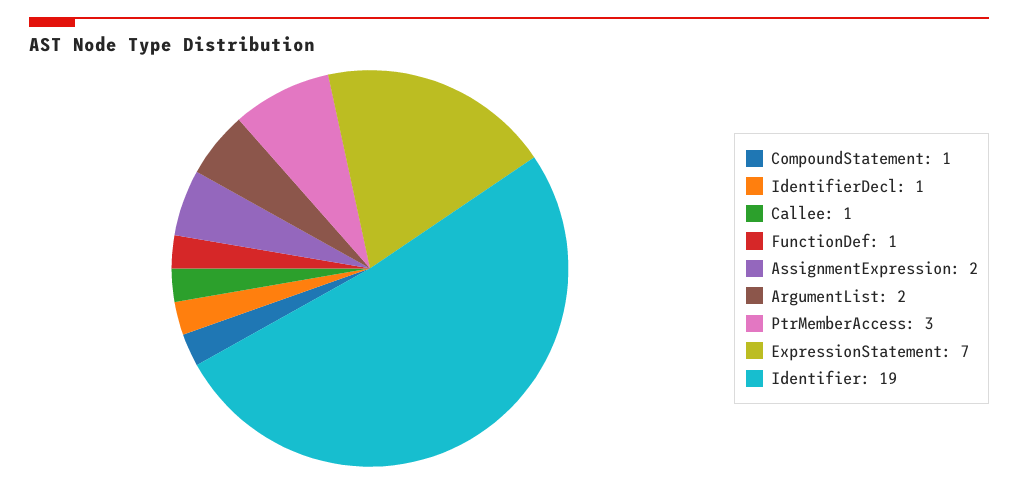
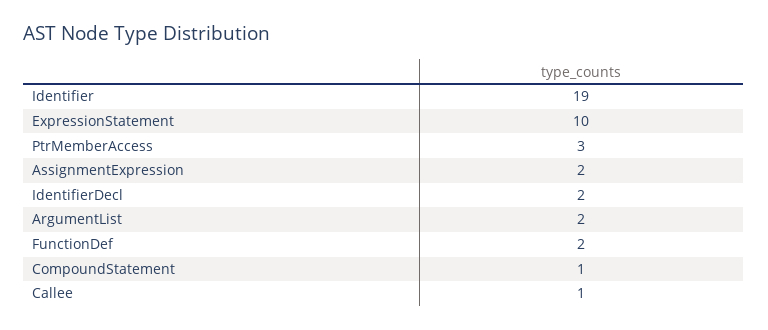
IdentifierDecl: 1 -> 2
FunctionDef: 1 -> 2
ExpressionStatement: 7 -> 10

